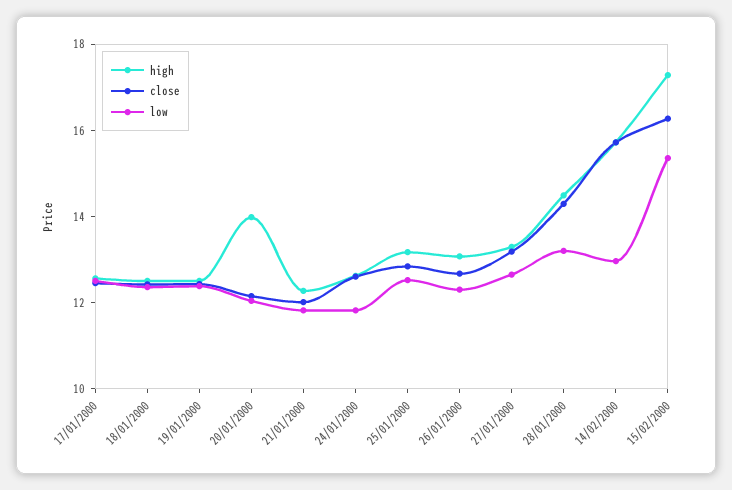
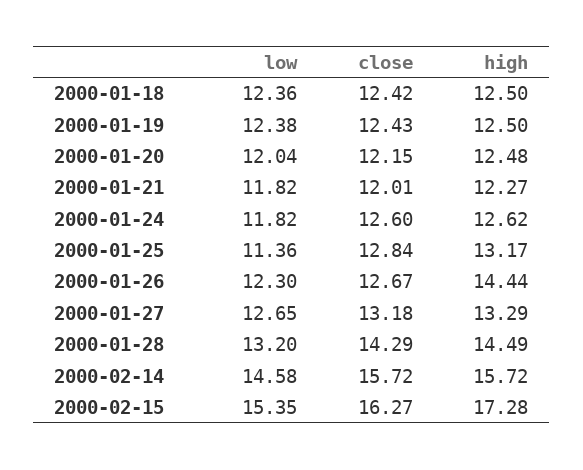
high, 17/01/2000: 12.5 -> none
close, 17/01/2000: 12.5 -> none
low, 17/01/2000: 12.5 -> none
high, 20/01/2000: 14 -> 12.48
low, 25/01/2000: 12.5 -> 11.36
high, 26/01/2000: 13 -> 14.44
low, 14/02/2000: 13 -> 14.58

